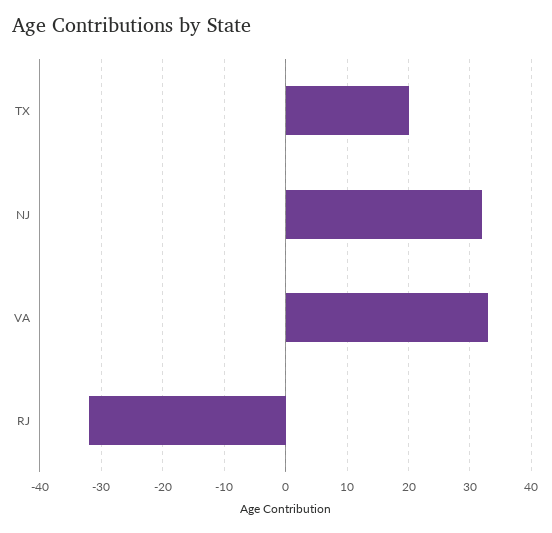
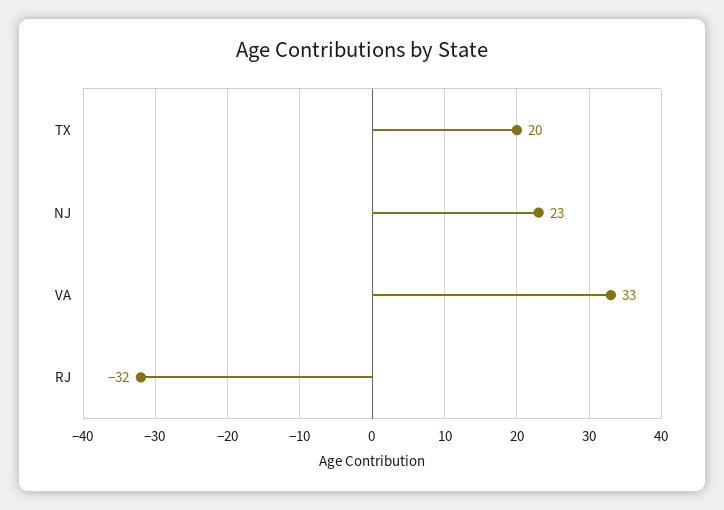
NJ: 32 -> 23

